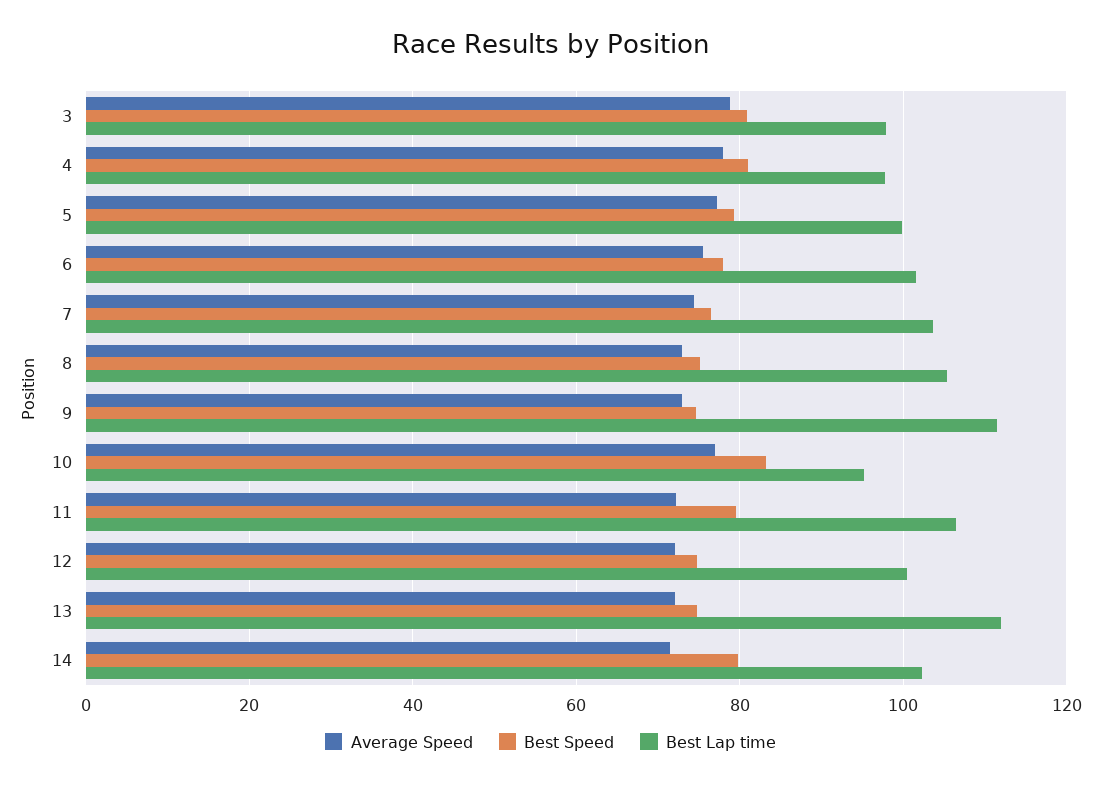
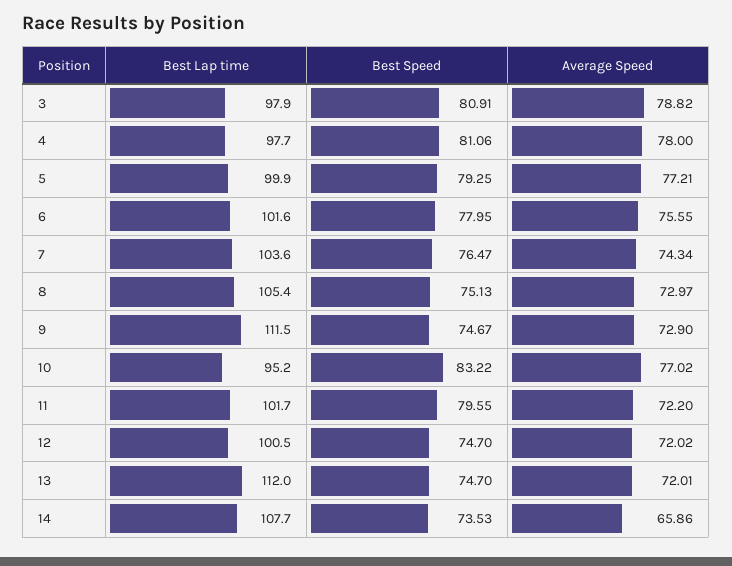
Best Lap time, 11: 106 -> 101.7
Average Speed, 14: 72 -> 65.86
Best Speed, 14: 80 -> 73.53
Best Lap time, 14: 102 -> 107.7

